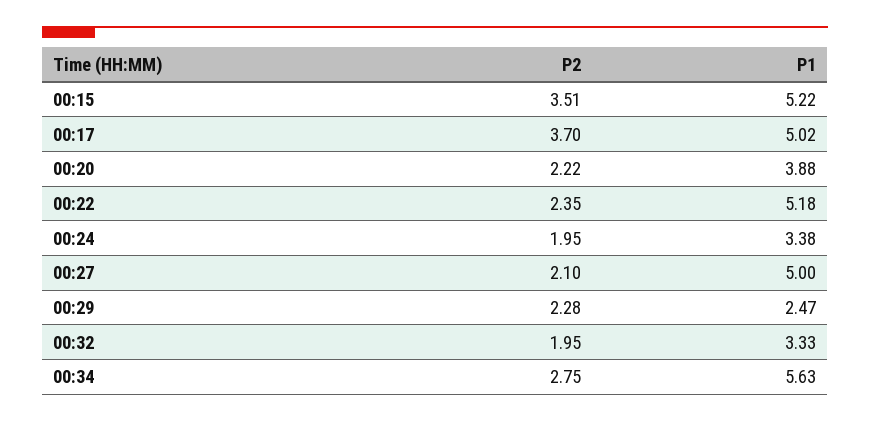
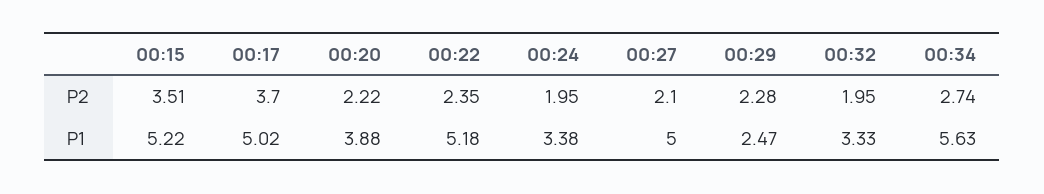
P2, 00:34: 2.75 -> 2.74

